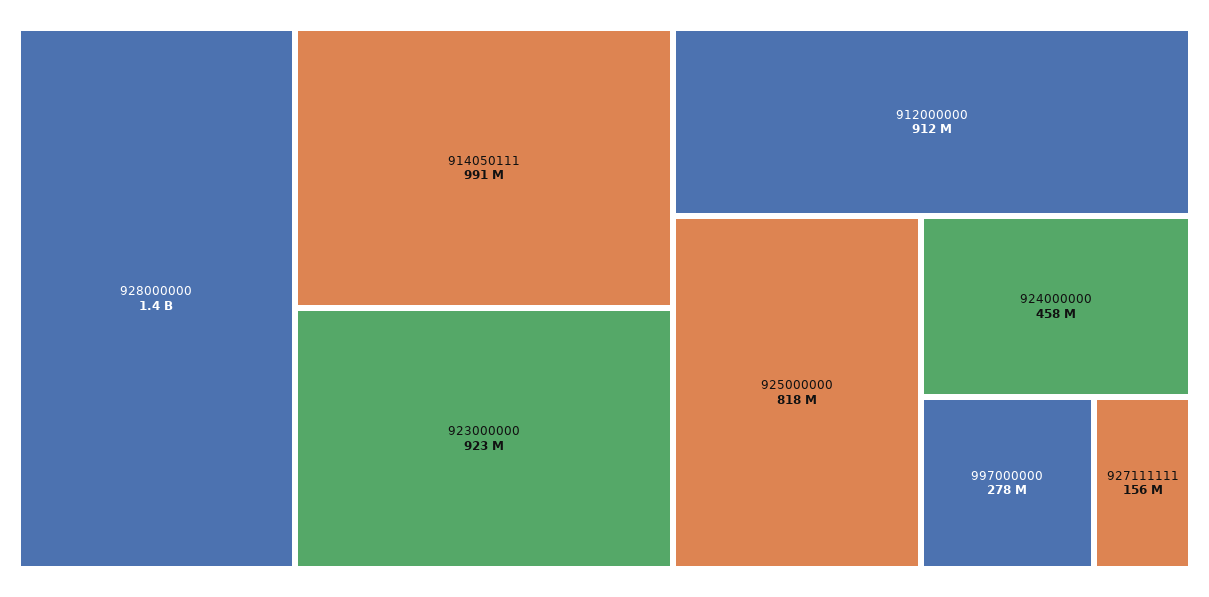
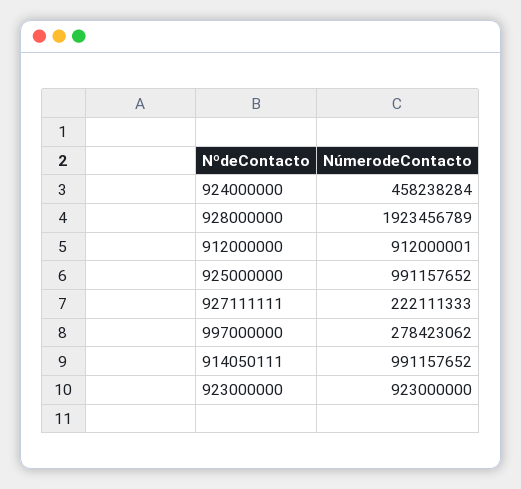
928000000: 1400000000 -> 1923456789
925000000: 818000000 -> 991157652
927111111: 156000000 -> 222111333

